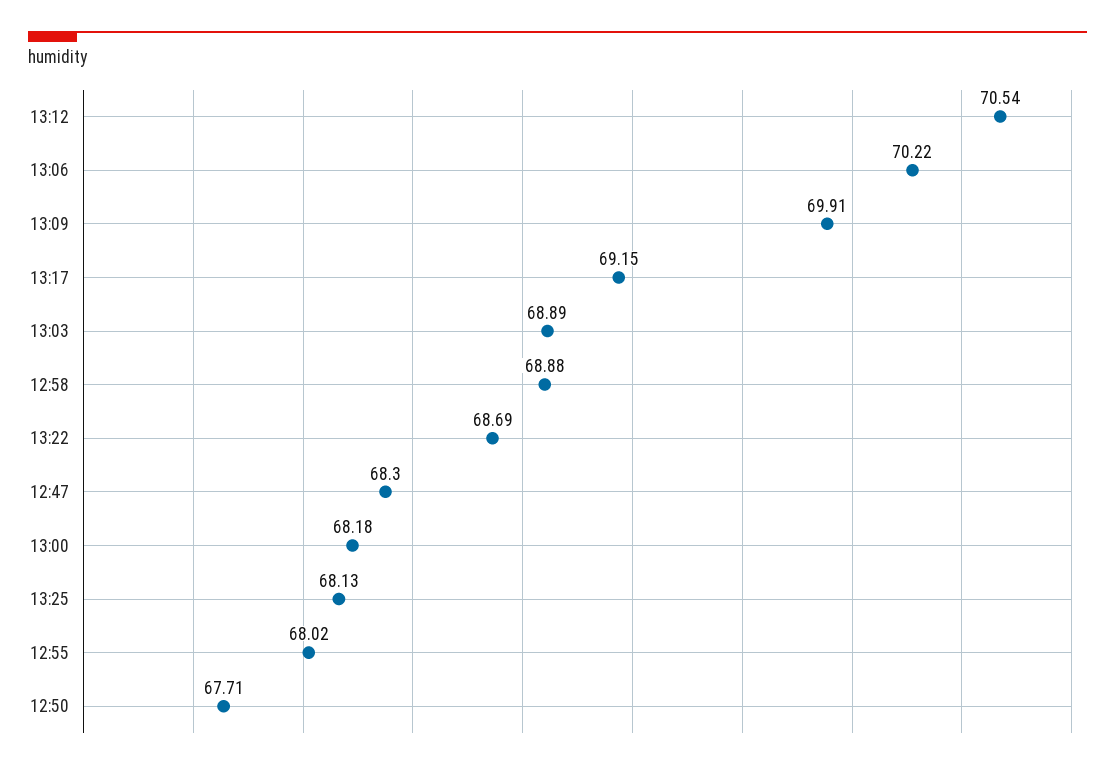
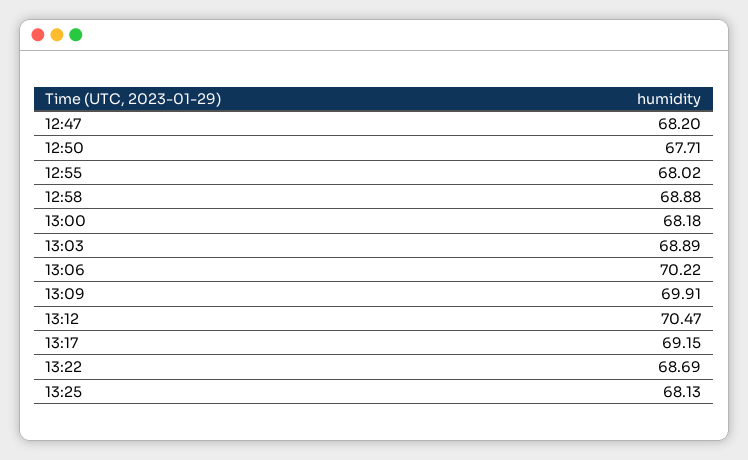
13:12: 70.54 -> 70.47
12:47: 68.3 -> 68.2

